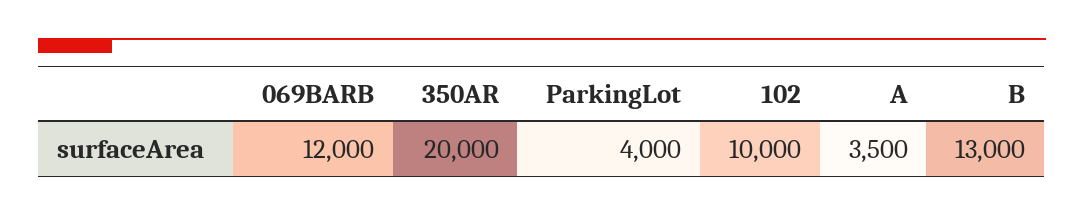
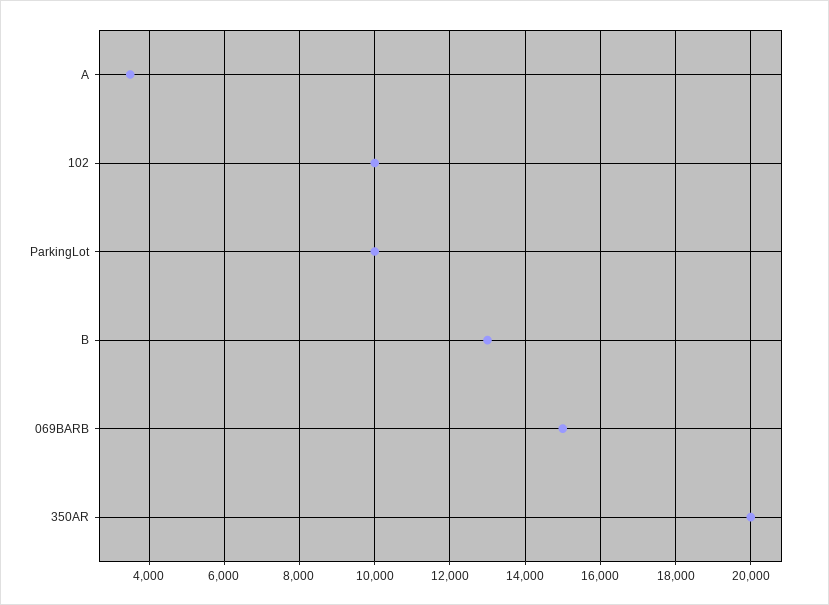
069BARB: 12000 -> 15000
ParkingLot: 4000 -> 10000

